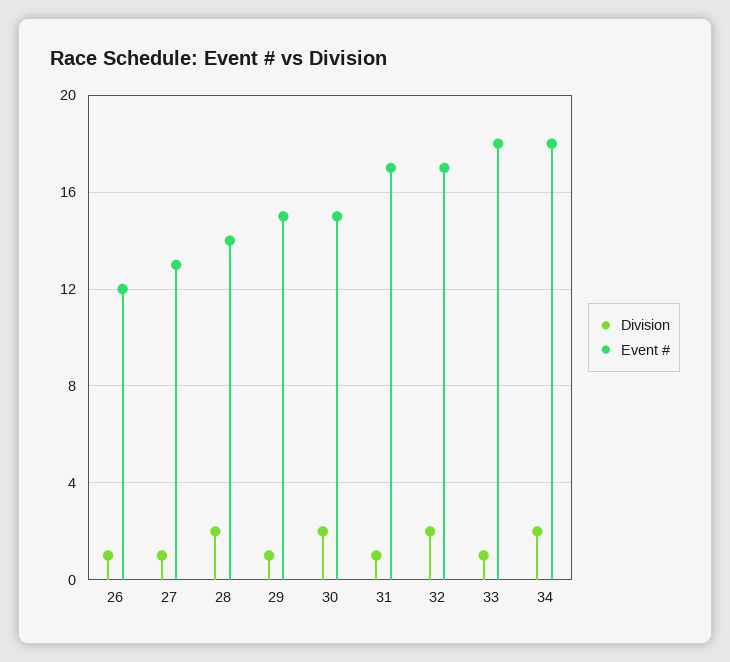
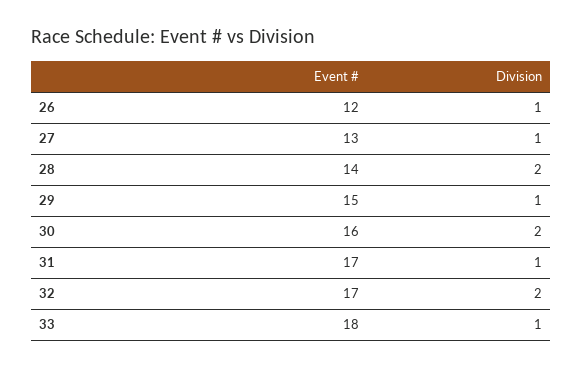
Event #, 30: 15 -> 16
Division, 34: 2 -> none
Event #, 34: 18 -> none

